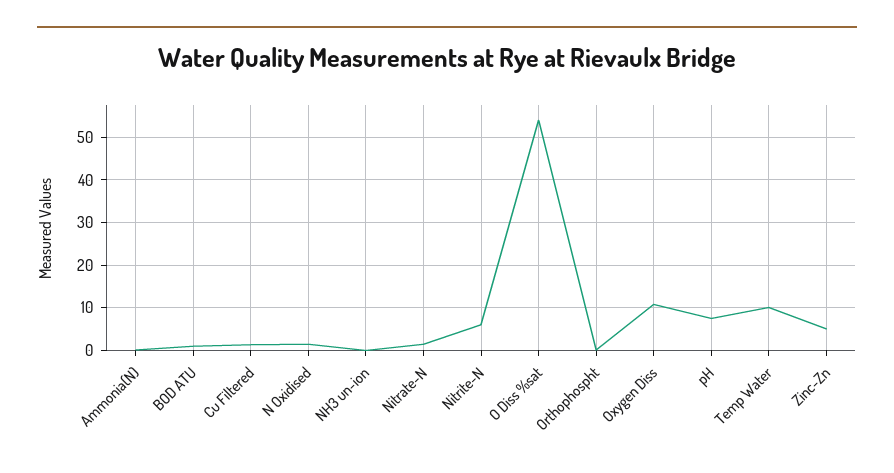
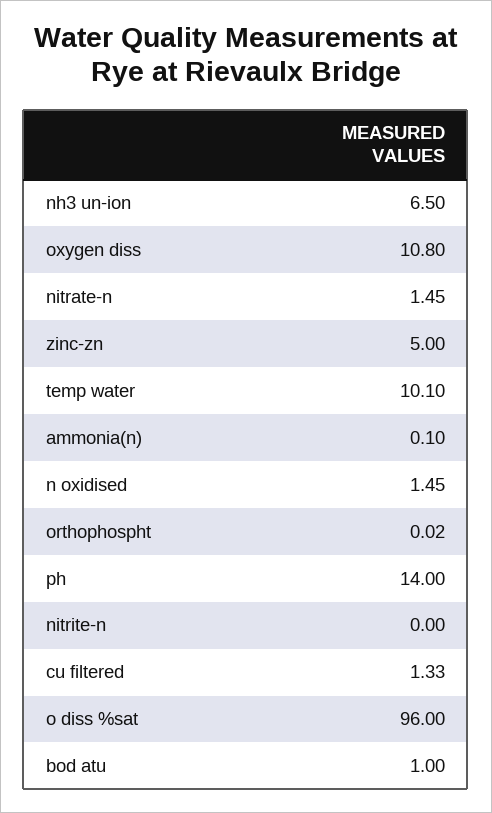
NH3 un-ion: 0 -> 6.5
Nitrite-N: 6 -> 0
O Diss %sat: 54 -> 96
pH: 8 -> 14

